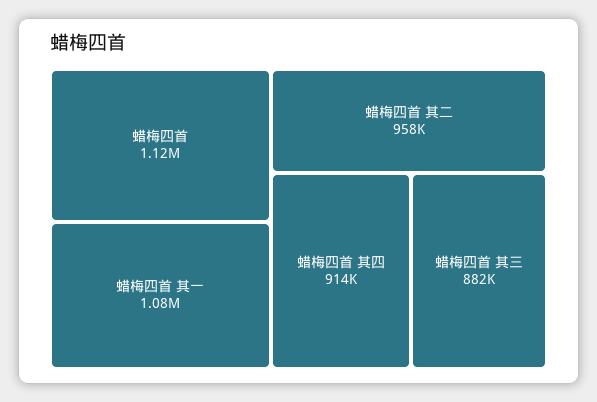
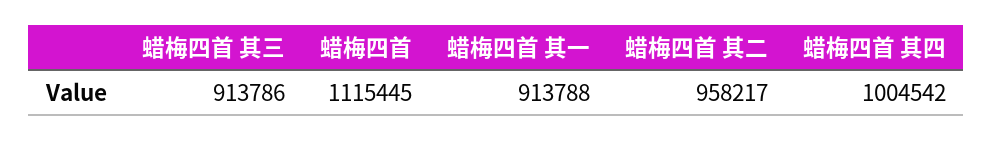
蜡梅四首 其一: 1080000 -> 913788
蜡梅四首 其四: 914000 -> 1004542
蜡梅四首 其三: 882000 -> 913786

